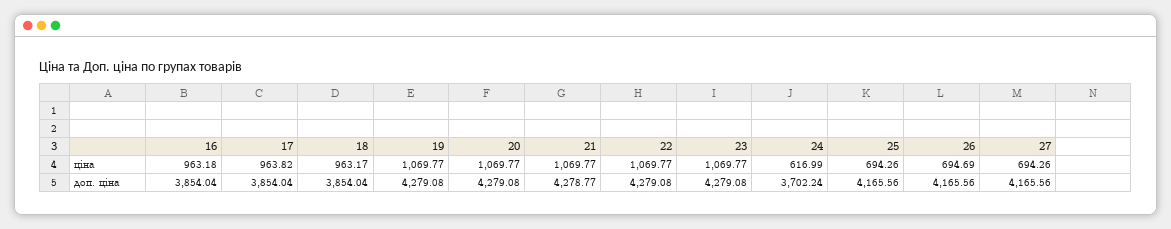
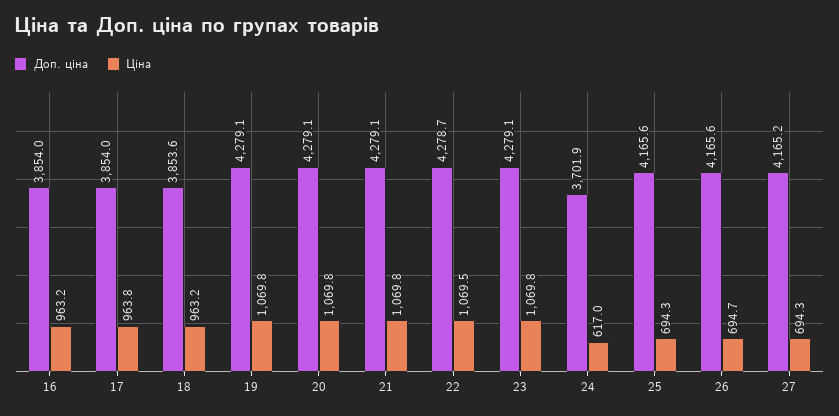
ціна, 22: 1069.77 -> 1069.5
доп. ціна, 18: 3854.04 -> 3853.6
доп. ціна, 21: 4278.77 -> 4279.1
доп. ціна, 22: 4279.08 -> 4278.7
доп. ціна, 24: 3702.24 -> 3701.9
доп. ціна, 27: 4165.56 -> 4165.2

